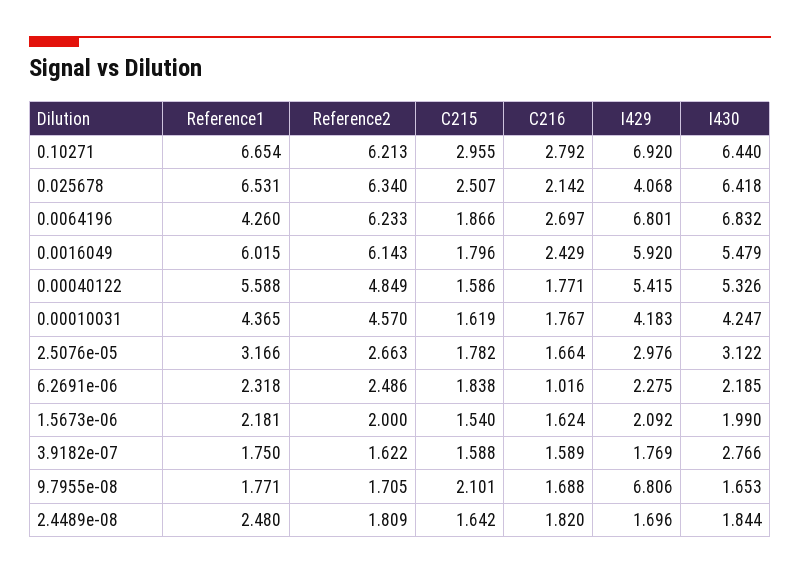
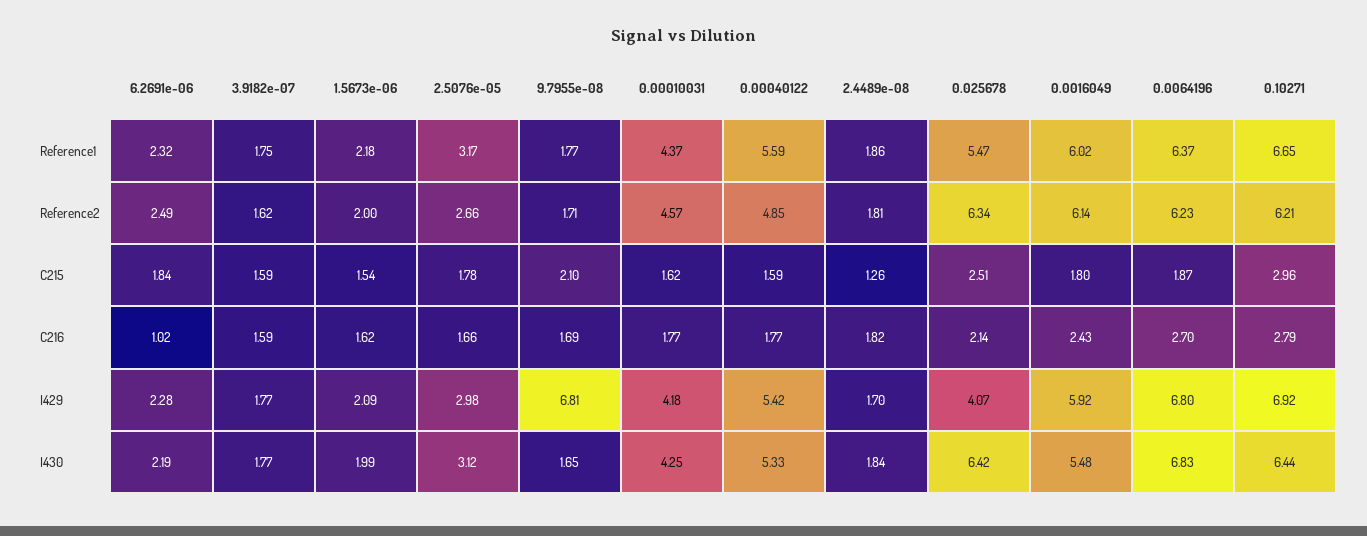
Reference1, 0.025678: 6.531 -> 5.47
Reference1, 0.0064196: 4.26 -> 6.37
I430, 3.9182e-07: 2.766 -> 1.77
Reference1, 2.4489e-08: 2.48 -> 1.86
C215, 2.4489e-08: 1.642 -> 1.26

